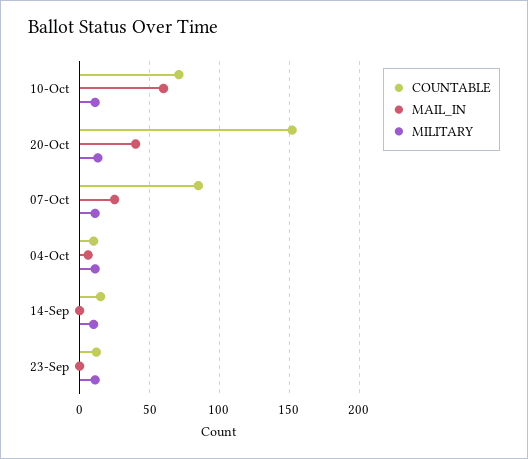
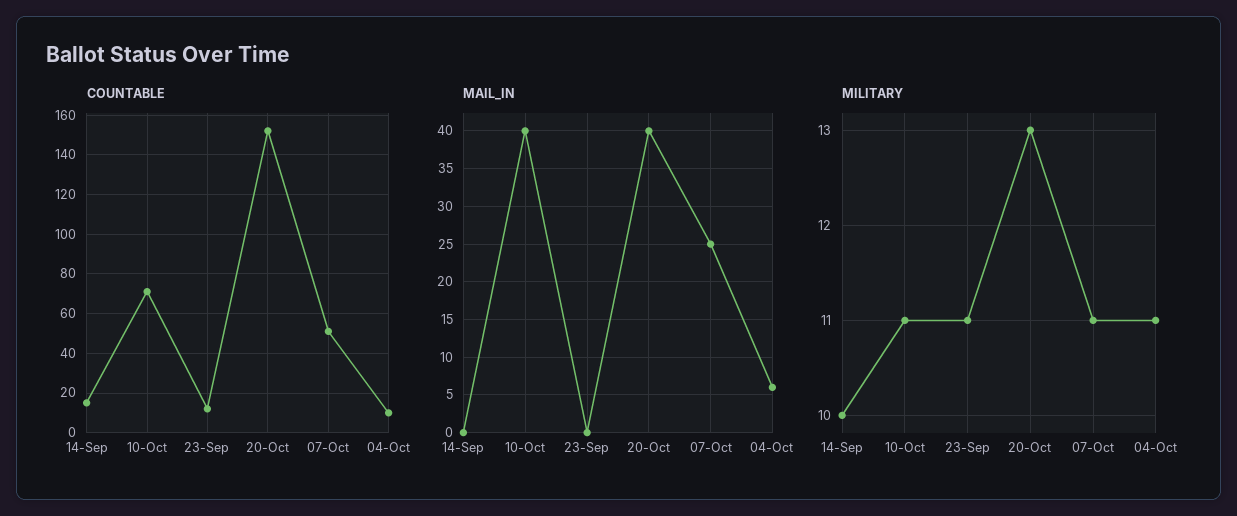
MAIL_IN, 10-Oct: 60 -> 40
COUNTABLE, 07-Oct: 85 -> 50

